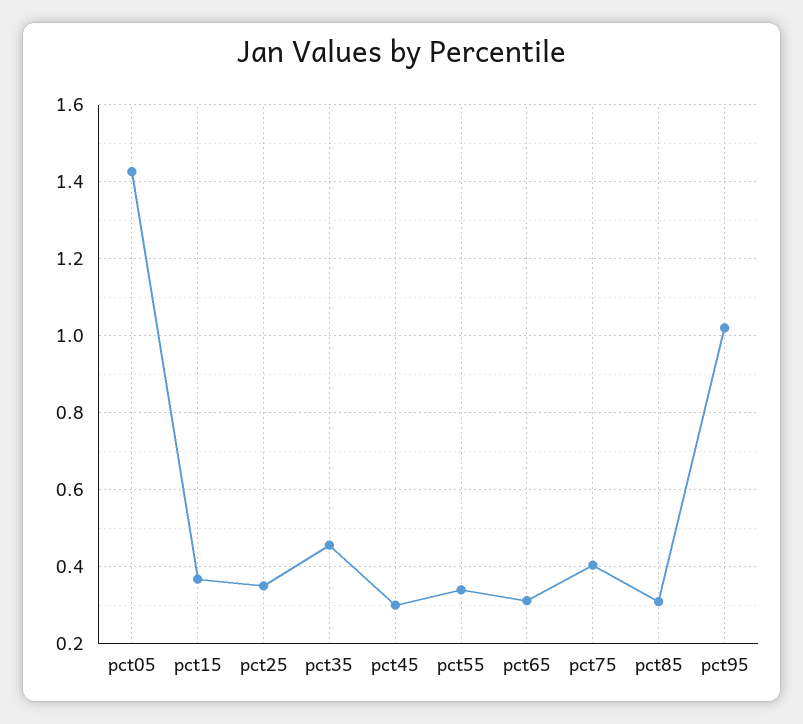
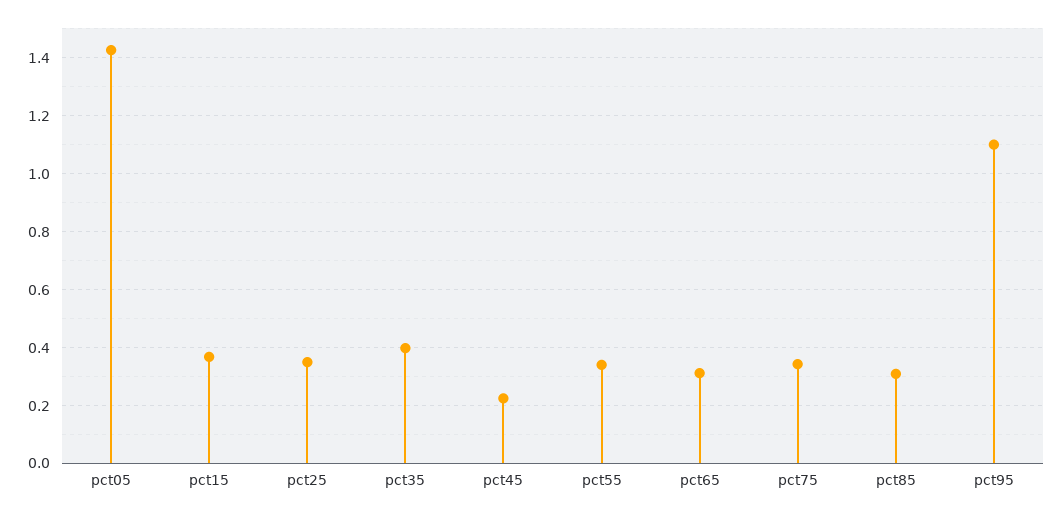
pct35: 0.46 -> 0.4
pct45: 0.3 -> 0.225
pct75: 0.4 -> 0.35
pct95: 1.02 -> 1.1

